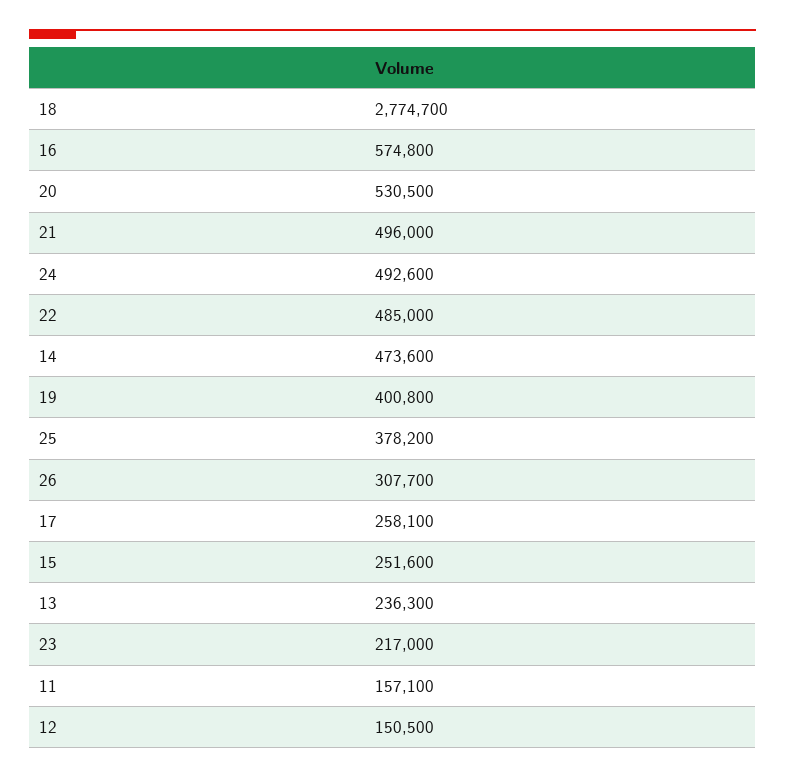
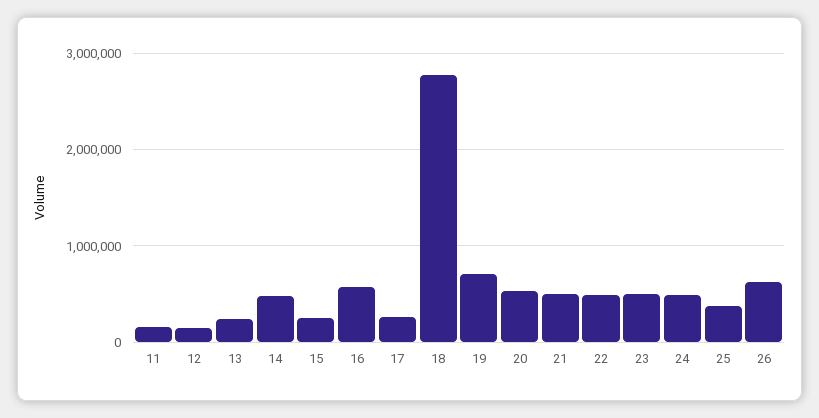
19: 400800 -> 700000
26: 307700 -> 600000
23: 217000 -> 500000

